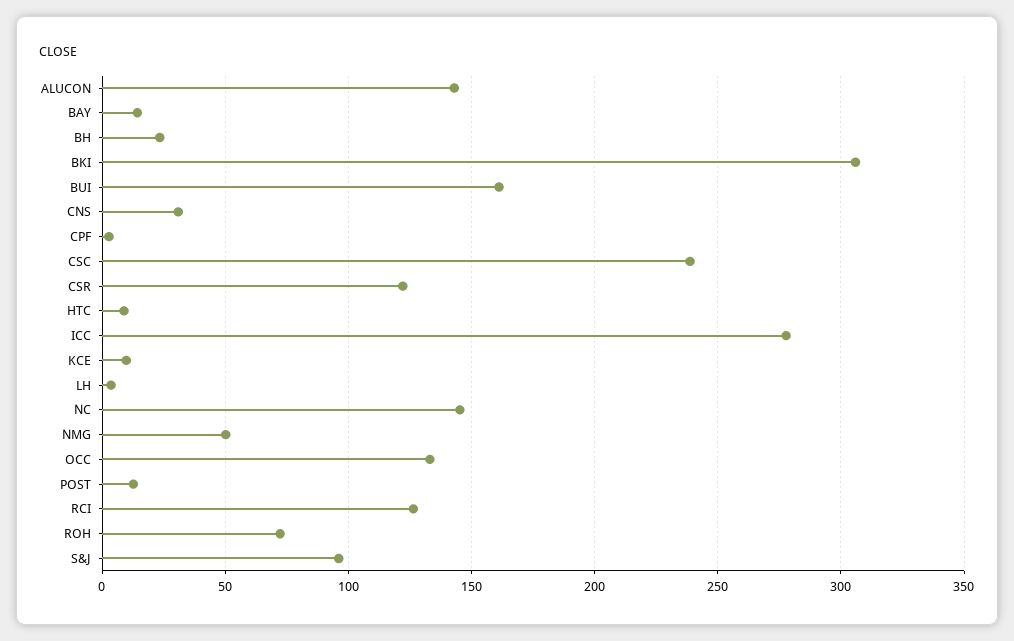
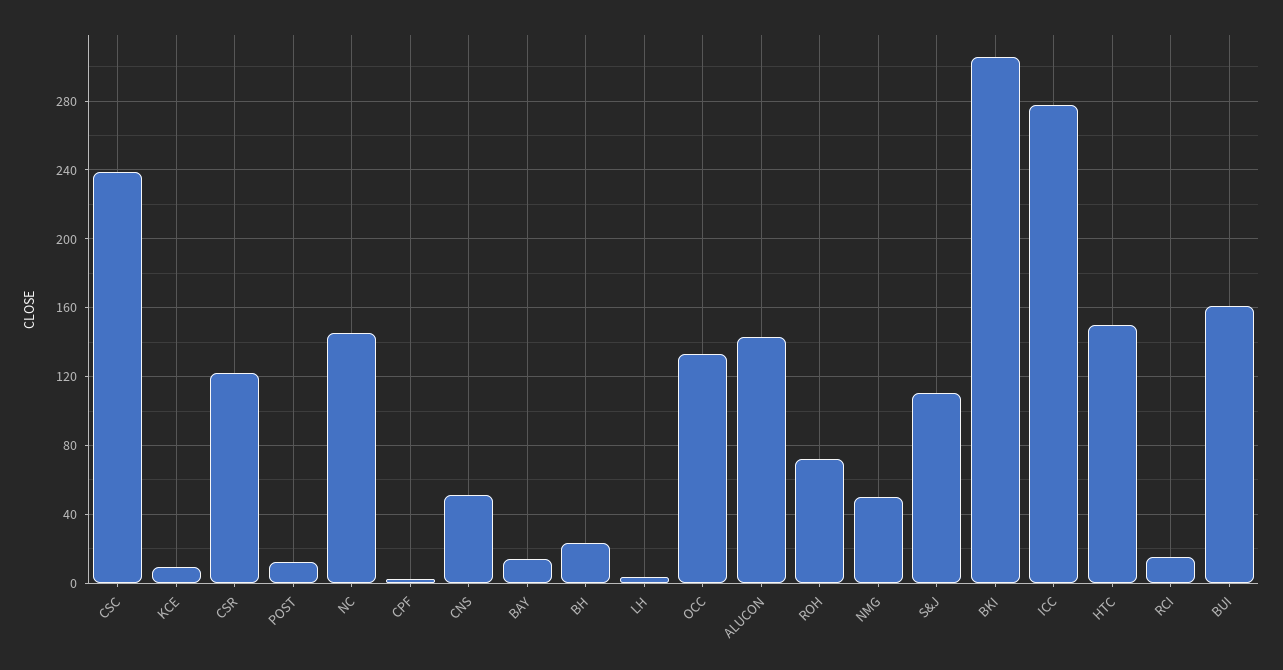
CNS: 30 -> 50
HTC: 10 -> 150
RCI: 125 -> 15
S&J: 95 -> 110

